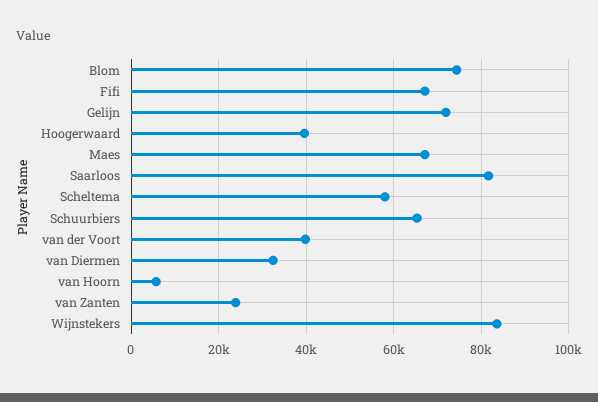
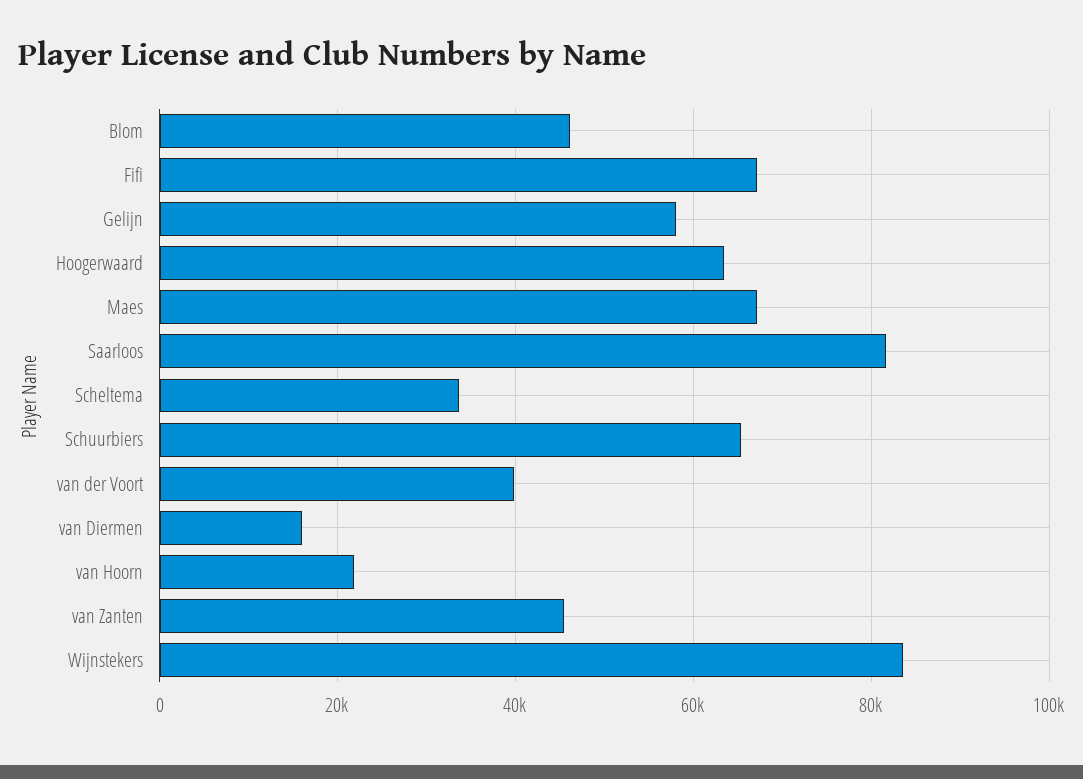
Blom: 74000 -> 46000
Gelijn: 72000 -> 58000
Hoogerwaard: 40000 -> 64000
Scheltema: 58000 -> 34000
van Diermen: 32000 -> 16000
van Hoorn: 6000 -> 22000
van Zanten: 24000 -> 46000

